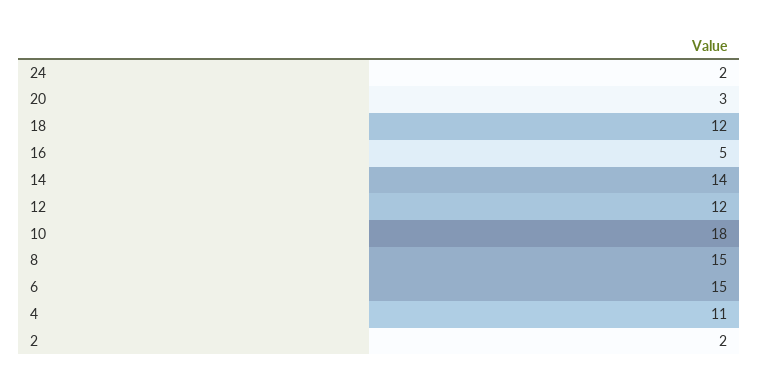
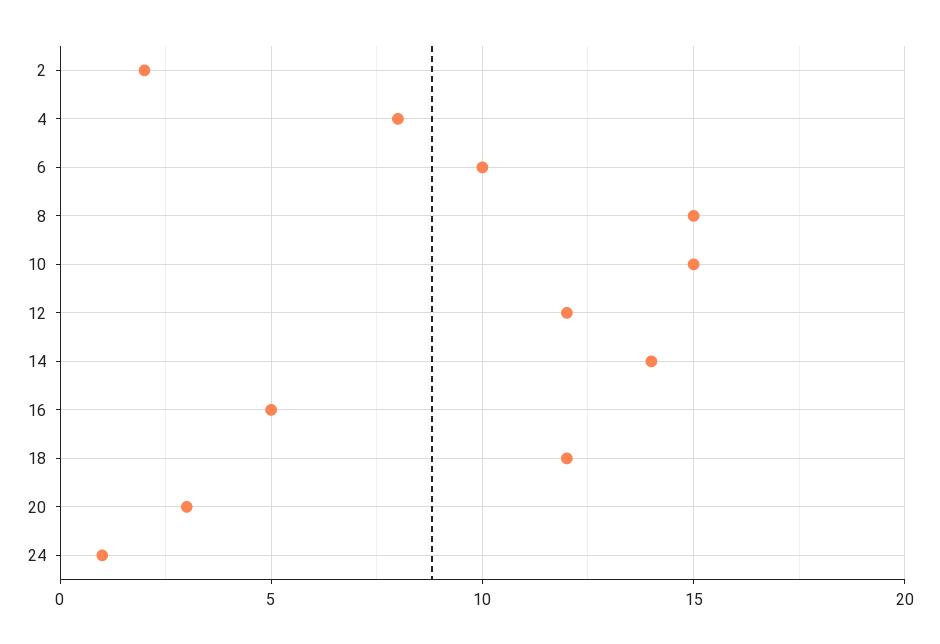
24: 2 -> 1
10: 18 -> 15
6: 15 -> 10
4: 11 -> 8

